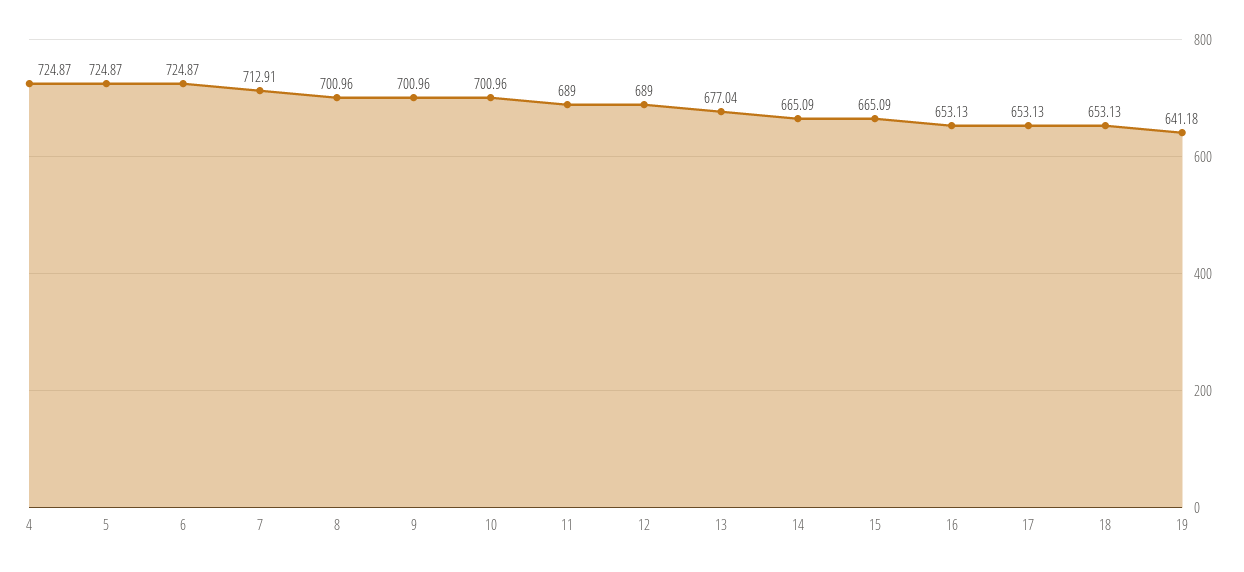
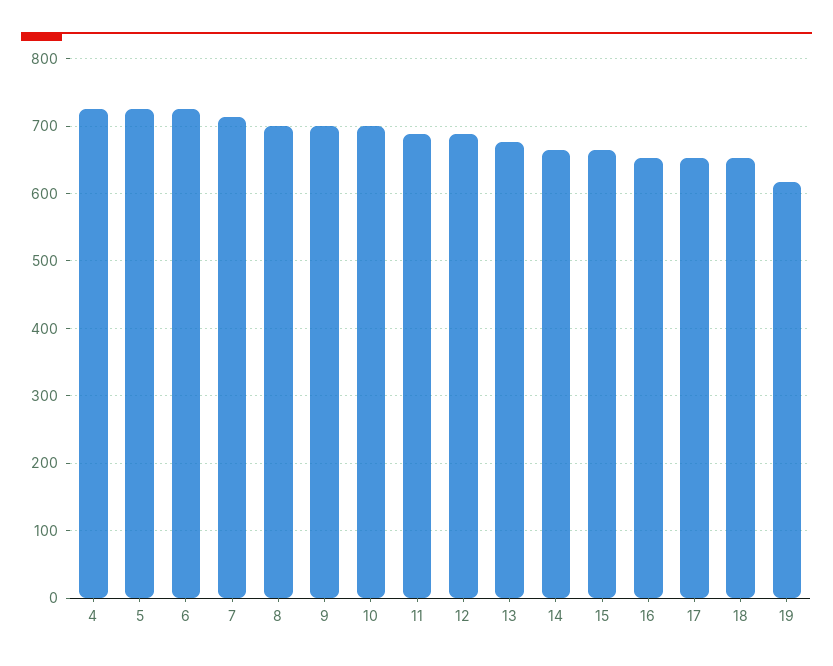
19: 641.18 -> 620

